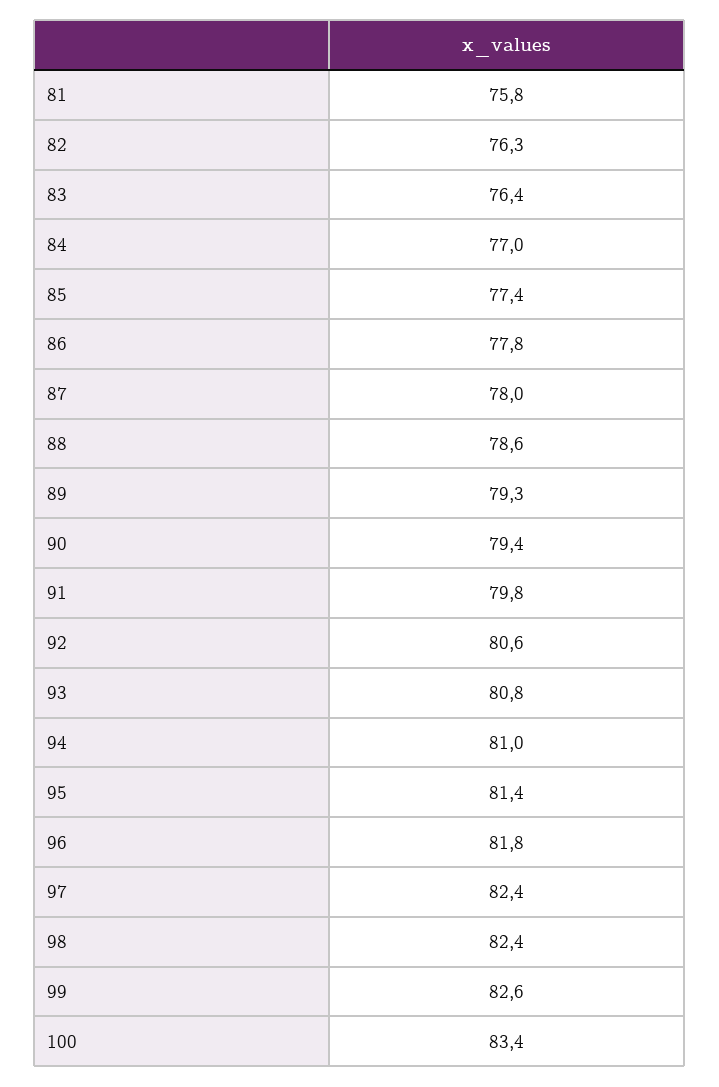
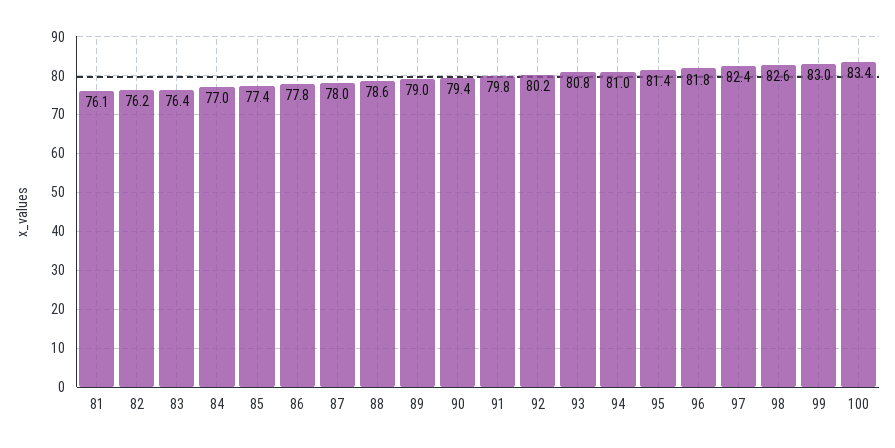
81: 75.8 -> 76.1
82: 76.3 -> 76.2
89: 79.3 -> 79
92: 80.6 -> 80.2
98: 82.4 -> 82.6
99: 82.6 -> 83

